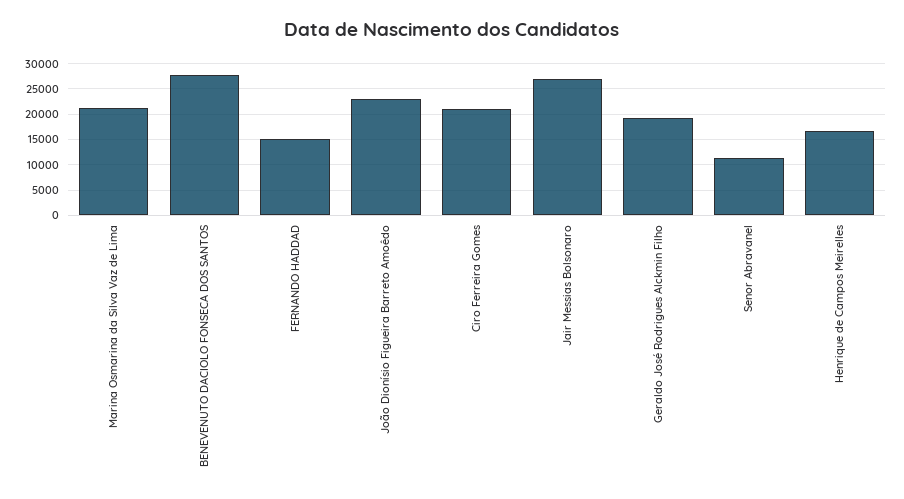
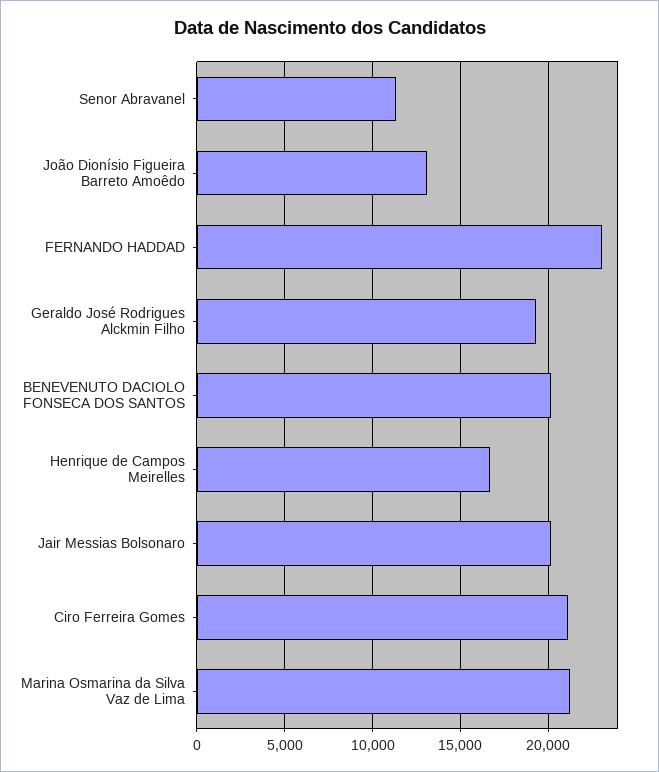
BENEVENUTO DACIOLO FONSECA DOS SANTOS: 27500 -> 20000
FERNANDO HADDAD: 15000 -> 23000
João Dionísio Figueira Barreto Amoêdo: 22500 -> 13000
Jair Messias Bolsonaro: 27500 -> 20000

